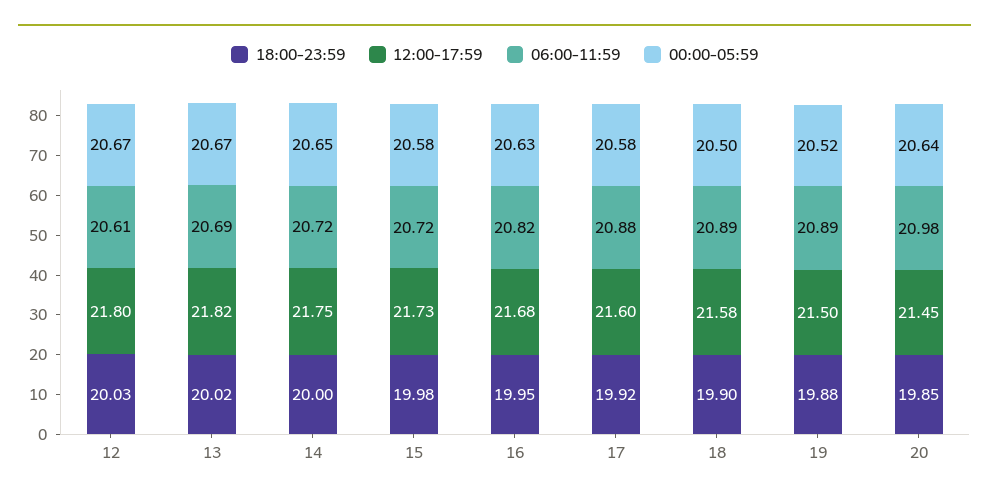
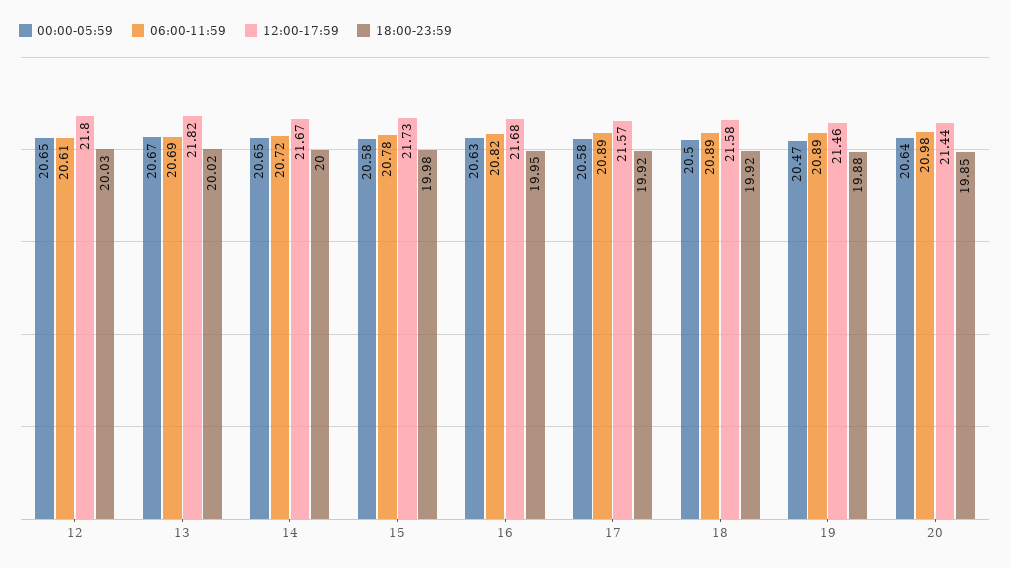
00:00-05:59, 12: 20.67 -> 20.65
12:00-17:59, 14: 21.75 -> 21.67
06:00-11:59, 15: 20.72 -> 20.78
12:00-17:59, 17: 21.6 -> 21.57
06:00-11:59, 17: 20.88 -> 20.89
18:00-23:59, 18: 19.9 -> 19.92
12:00-17:59, 19: 21.5 -> 21.46
00:00-05:59, 19: 20.52 -> 20.47
12:00-17:59, 20: 21.45 -> 21.44

